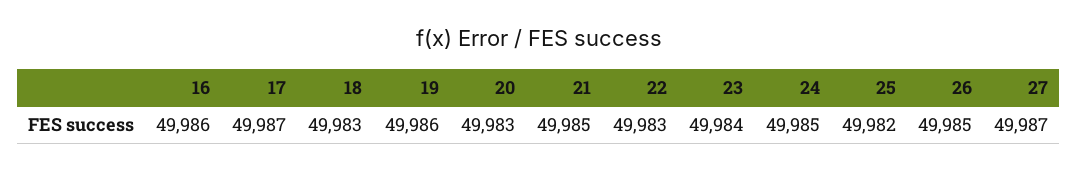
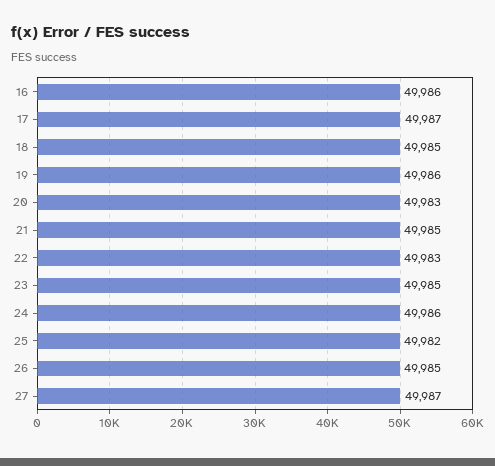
18: 49983 -> 49985
23: 49984 -> 49985
24: 49985 -> 49986

